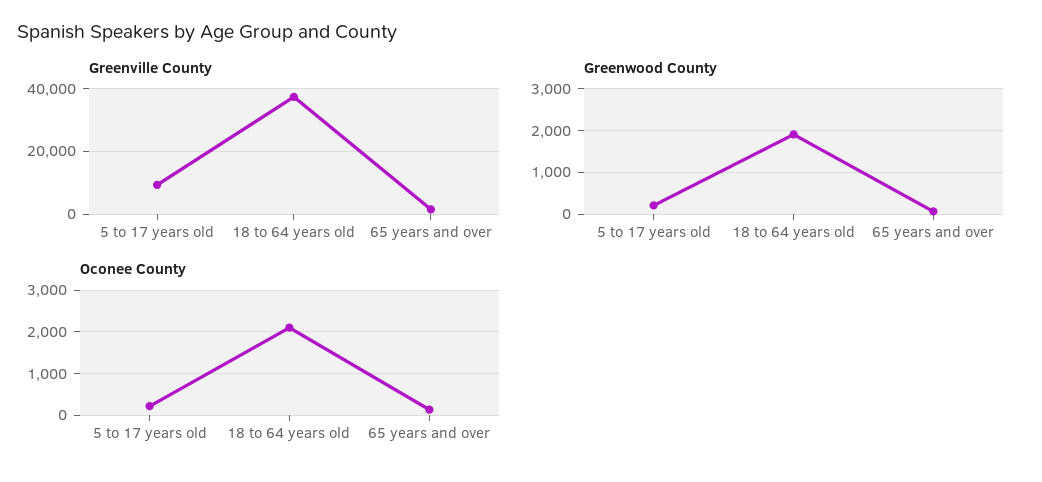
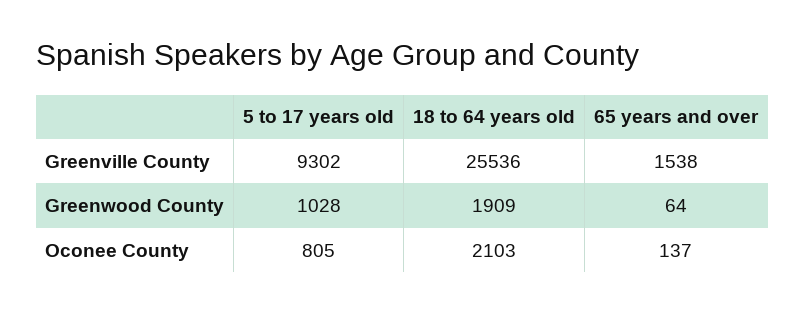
Greenville County, 18 to 64 years old: 38000 -> 25536
Greenwood County, 5 to 17 years old: 200 -> 1028
Oconee County, 5 to 17 years old: 200 -> 805

